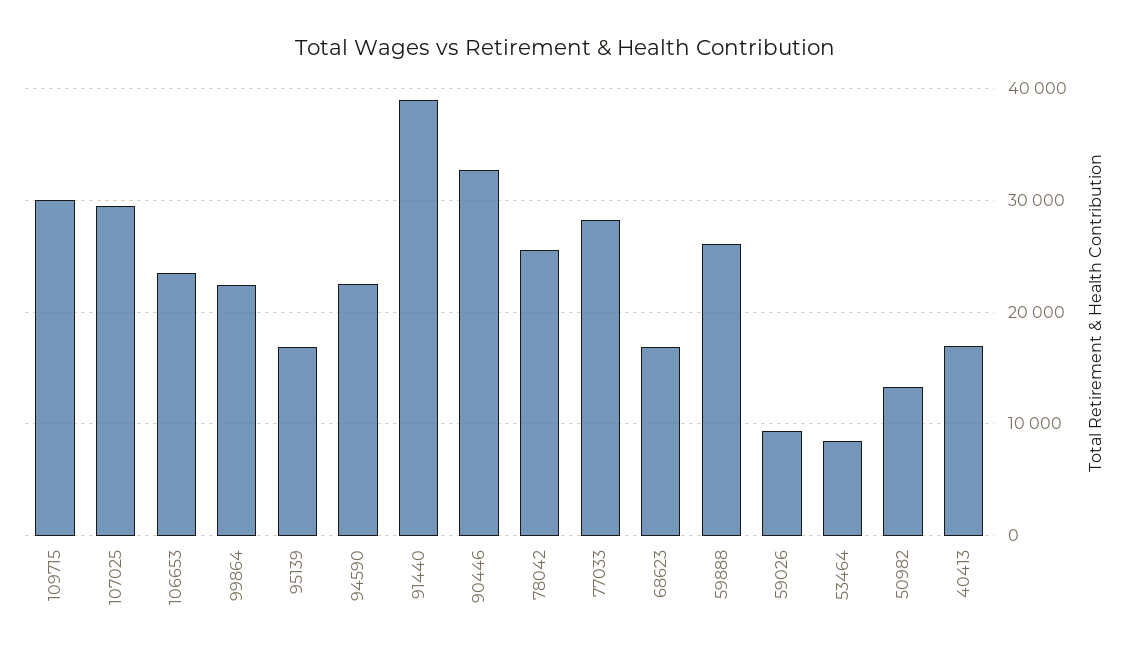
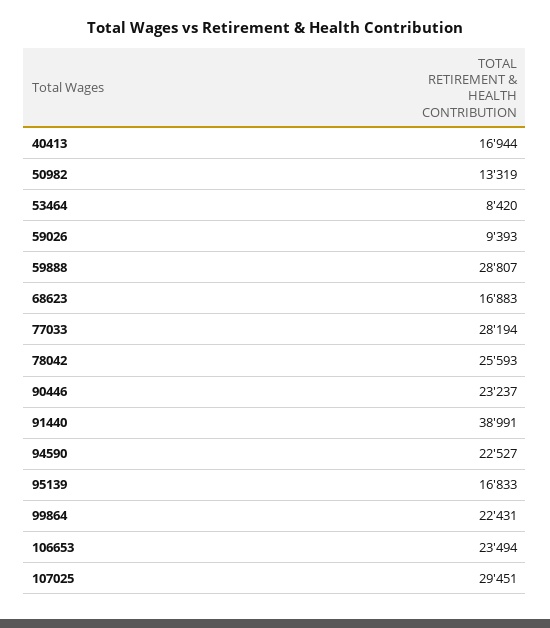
109715: 30000 -> none
90446: 33000 -> 23237
59888: 26000 -> 28807

